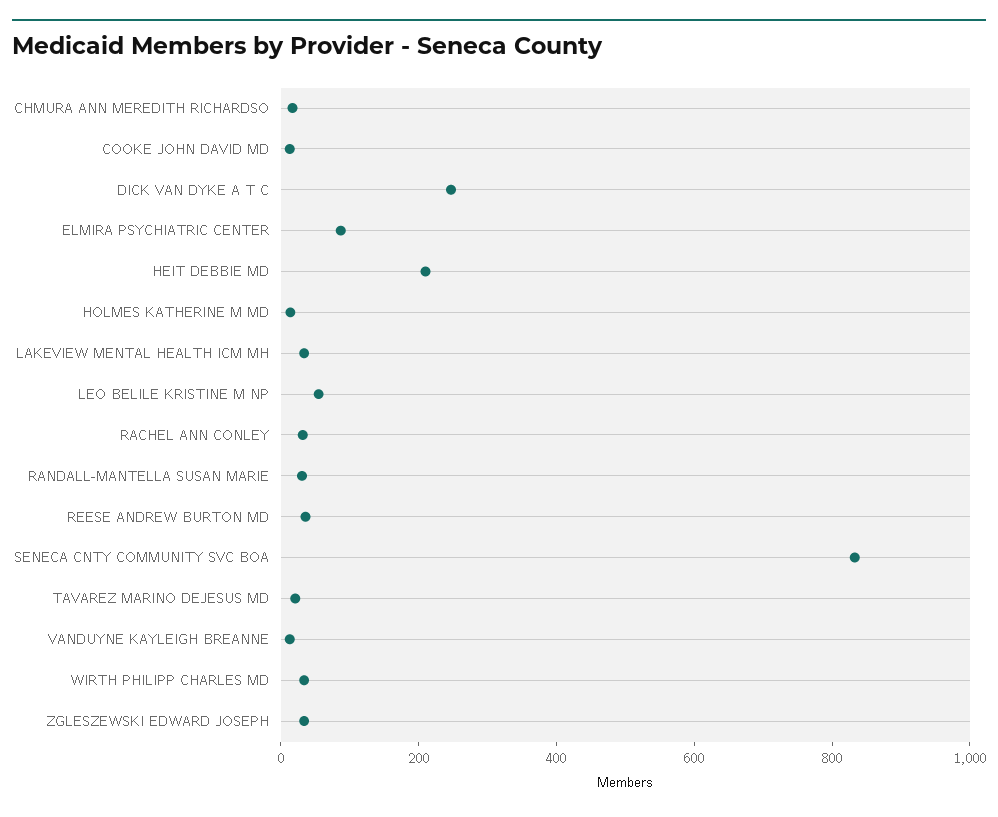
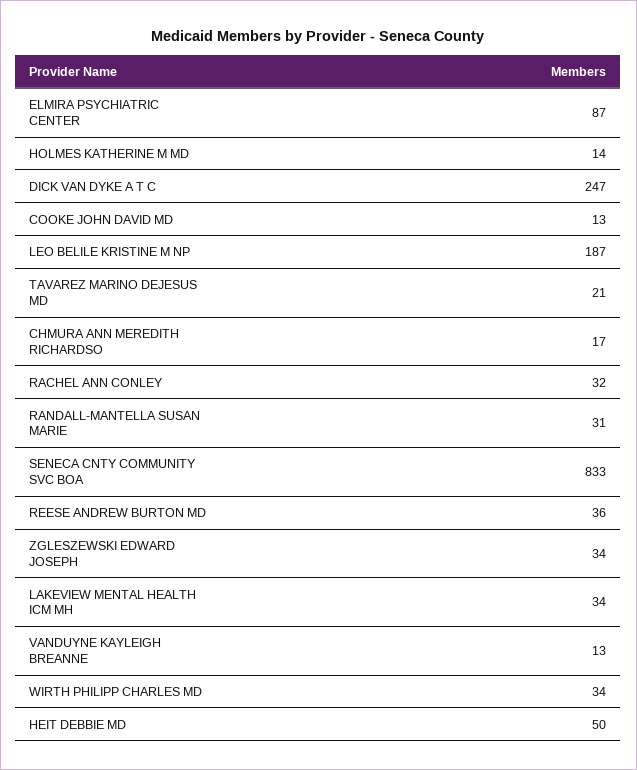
HEIT DEBBIE MD: 200 -> 50
LEO BELILE KRISTINE M NP: 50 -> 187

